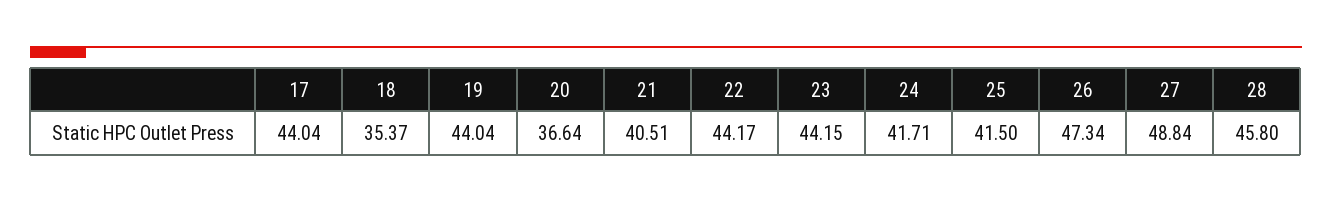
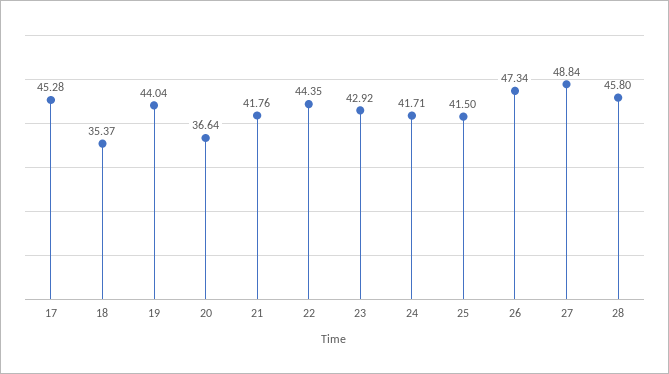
17: 44.04 -> 45.28
21: 40.51 -> 41.76
22: 44.17 -> 44.35
23: 44.15 -> 42.92

